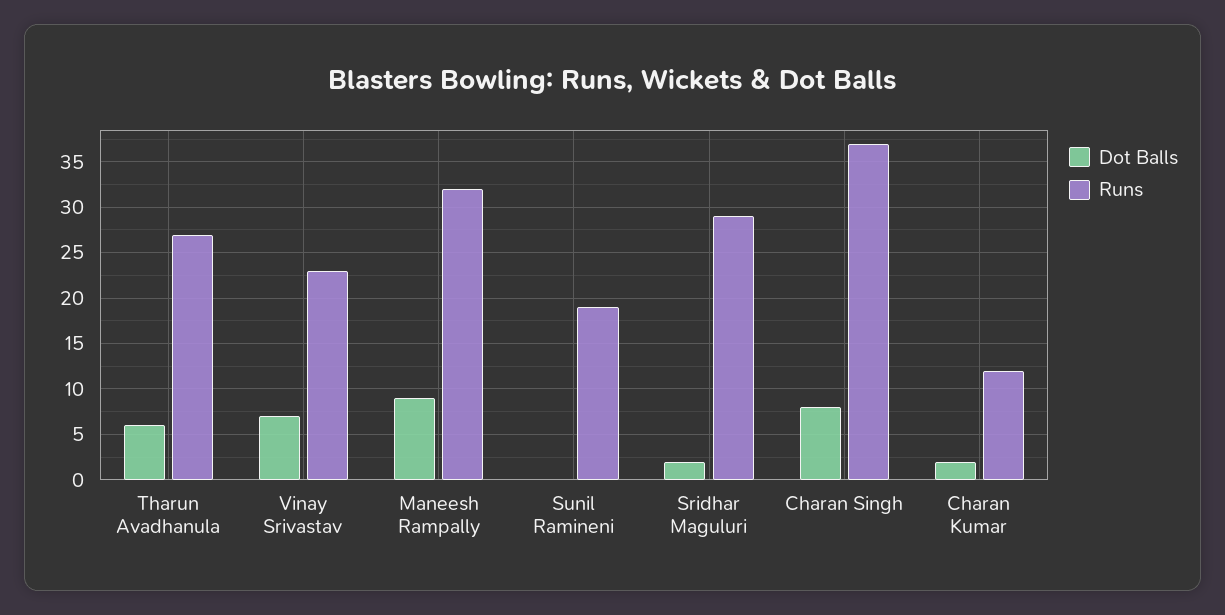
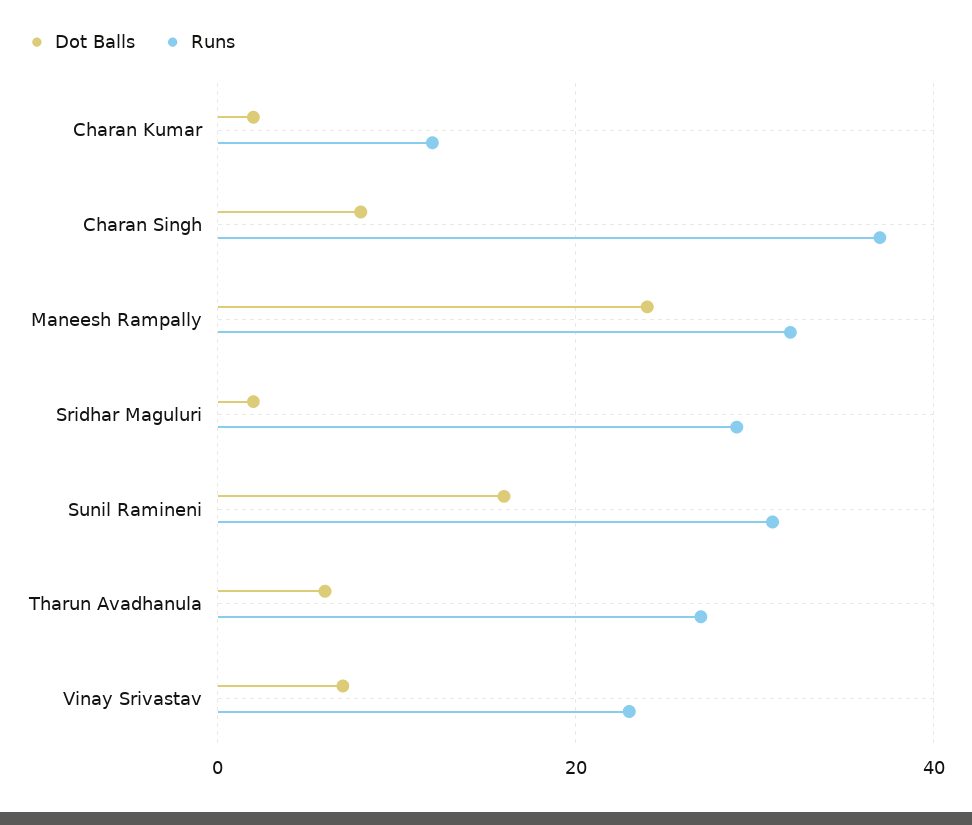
Dot Balls, Maneesh Rampally: 9 -> 25
Dot Balls, Sunil Ramineni: 0 -> 15
Runs, Sunil Ramineni: 19 -> 30

